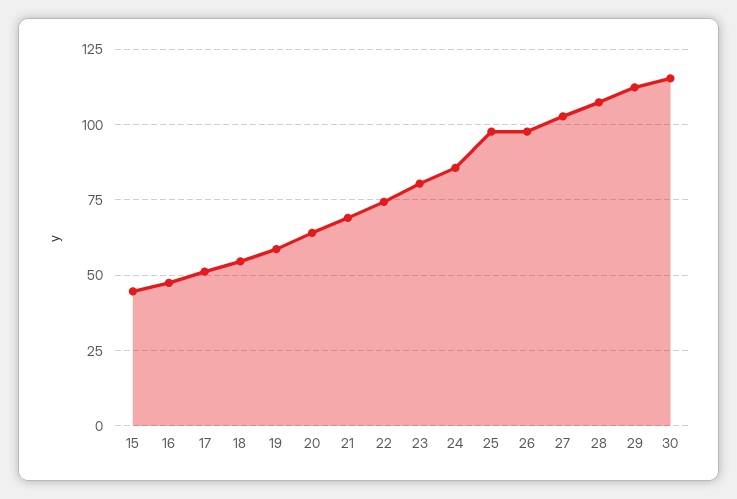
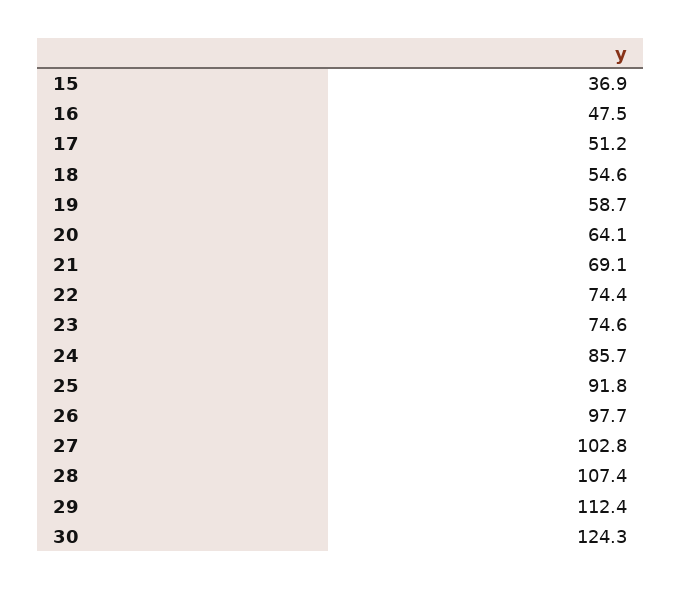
15: 45 -> 36.9
23: 80 -> 74.6
25: 97.5 -> 91.8
30: 115 -> 124.3

